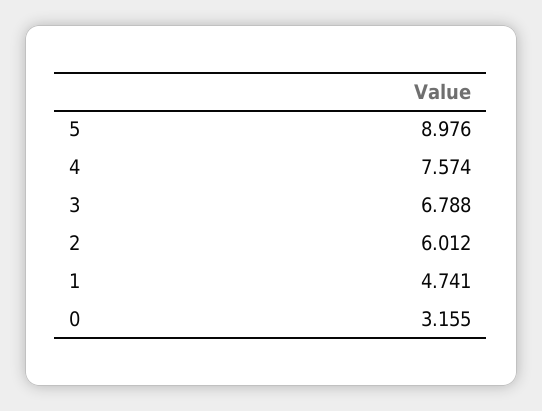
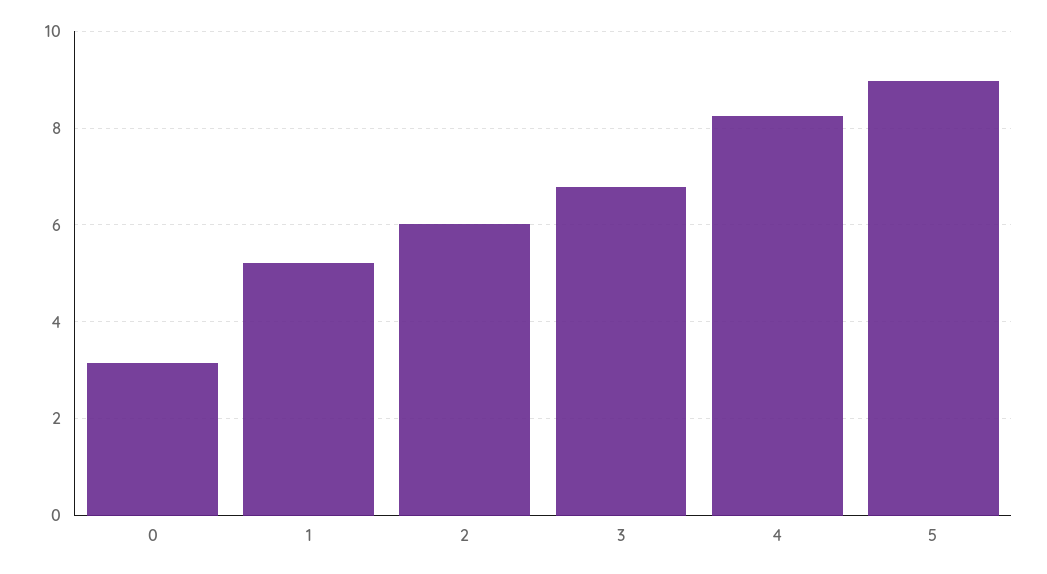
4: 7.574 -> 8.2
1: 4.741 -> 5.2

